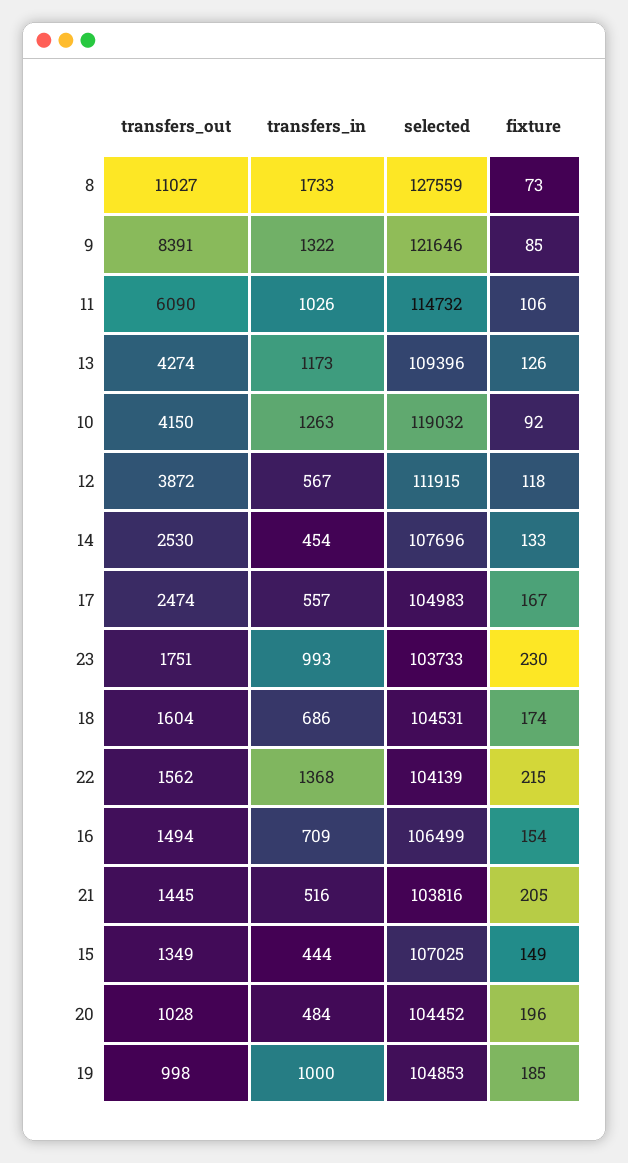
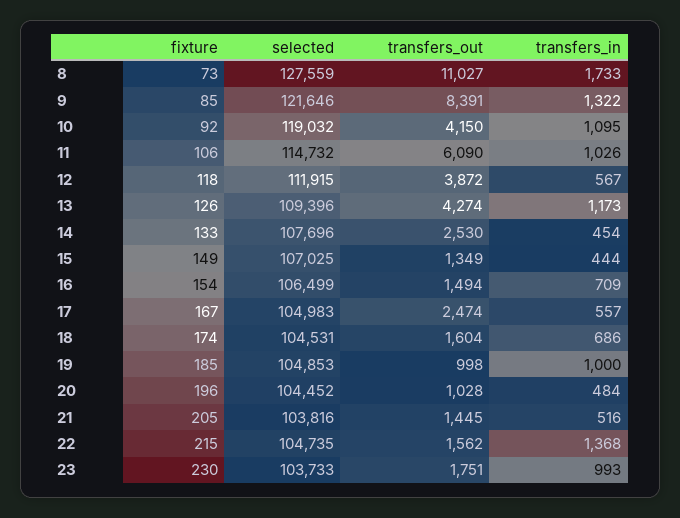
transfers_in, 10: 1263 -> 1095
selected, 22: 104139 -> 104735

